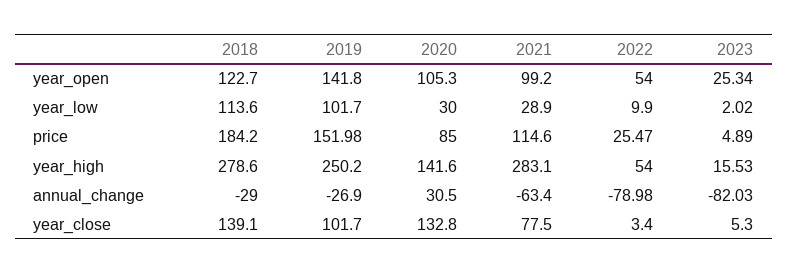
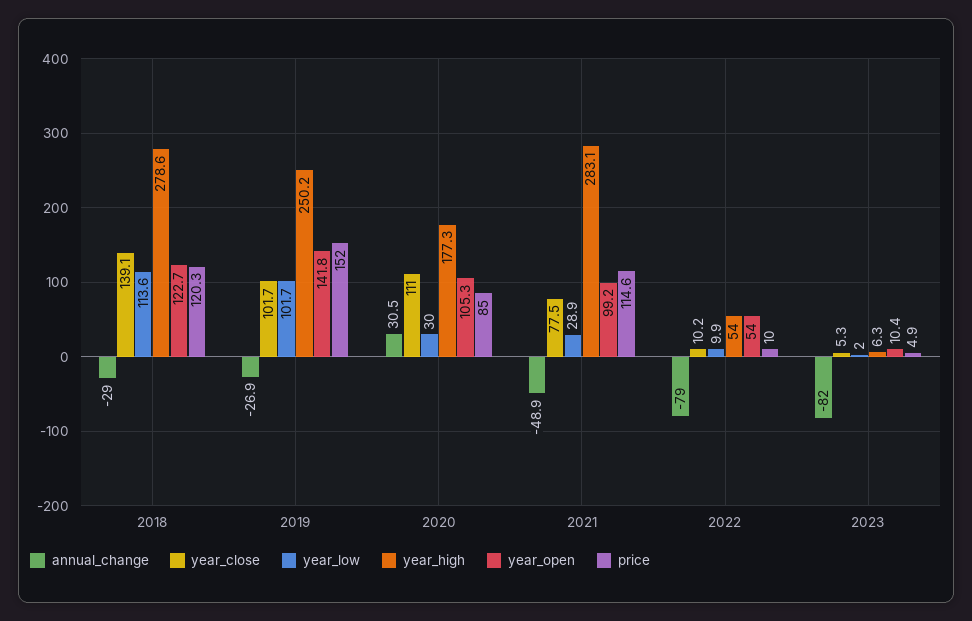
year_open, 2023: 25.34 -> 10.4
price, 2018: 184.2 -> 120.3
price, 2022: 25.47 -> 10
year_high, 2020: 141.6 -> 177.3
year_high, 2023: 15.53 -> 6.3
annual_change, 2021: -63.4 -> -48.9
year_close, 2020: 132.8 -> 111
year_close, 2022: 3.4 -> 10.2

